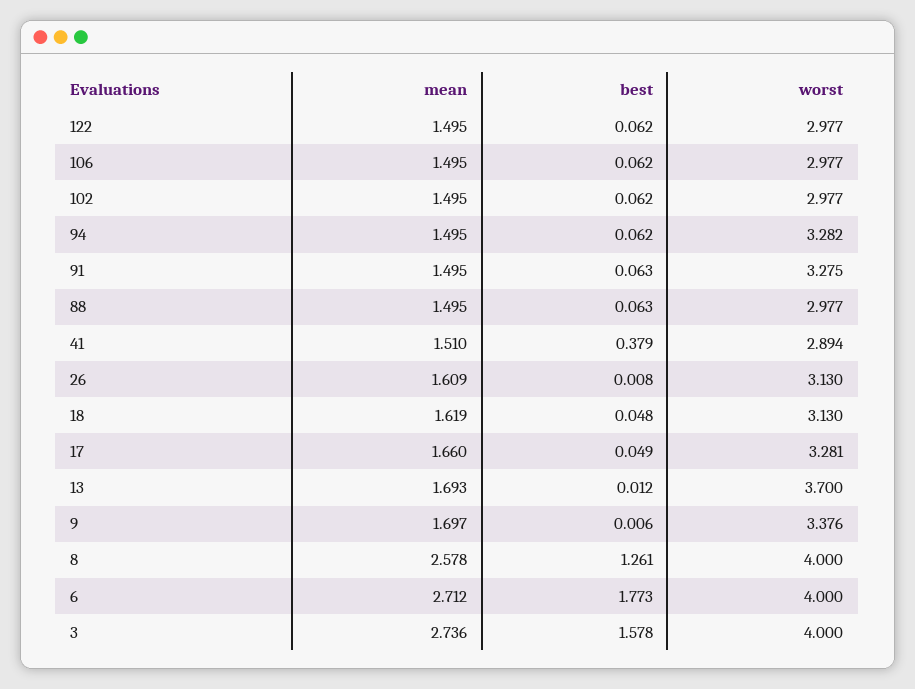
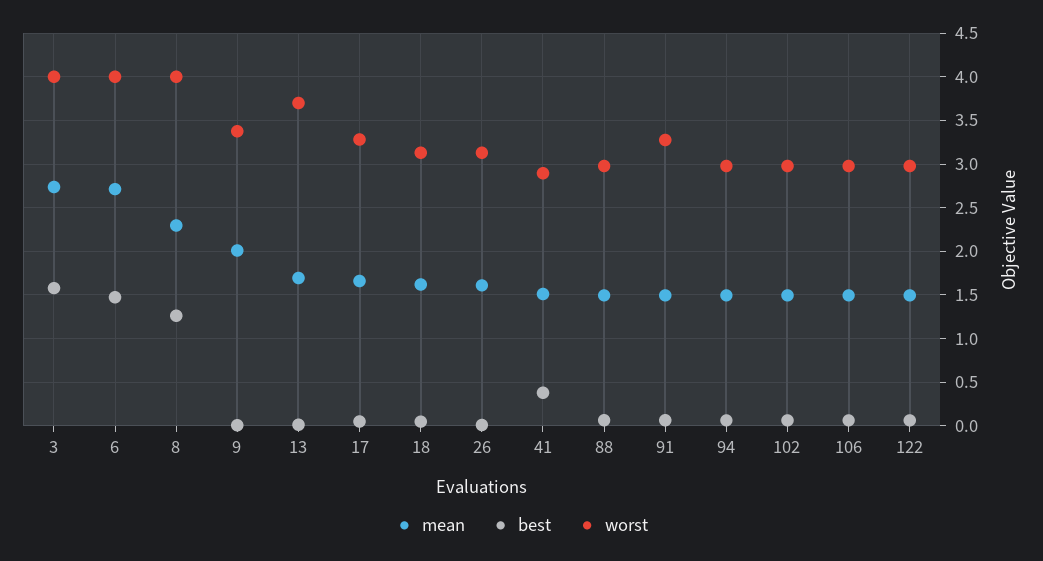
worst, 94: 3.282 -> 3
mean, 9: 1.697 -> 2
mean, 8: 2.578 -> 2.3
best, 6: 1.773 -> 1.5

